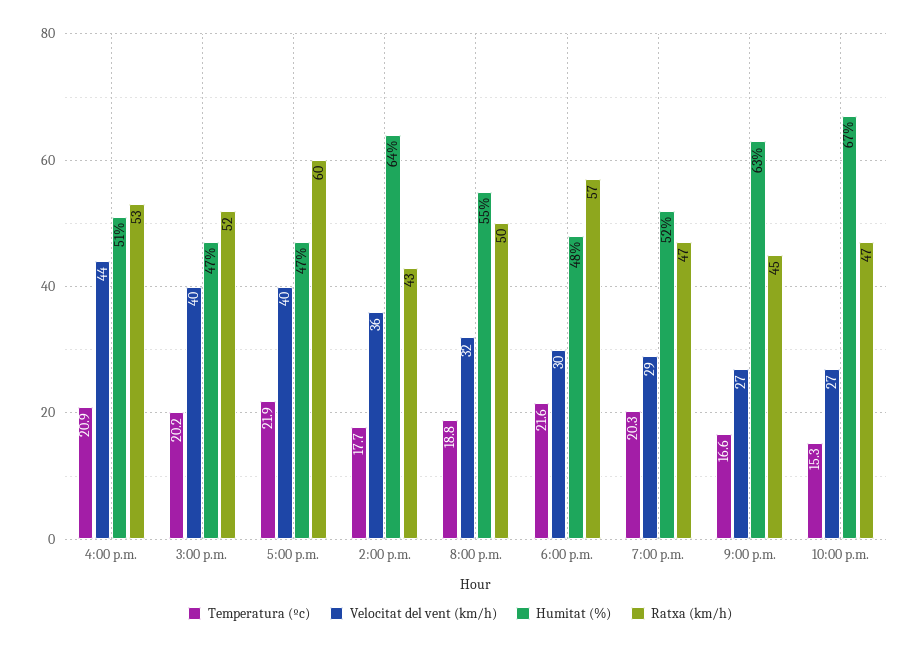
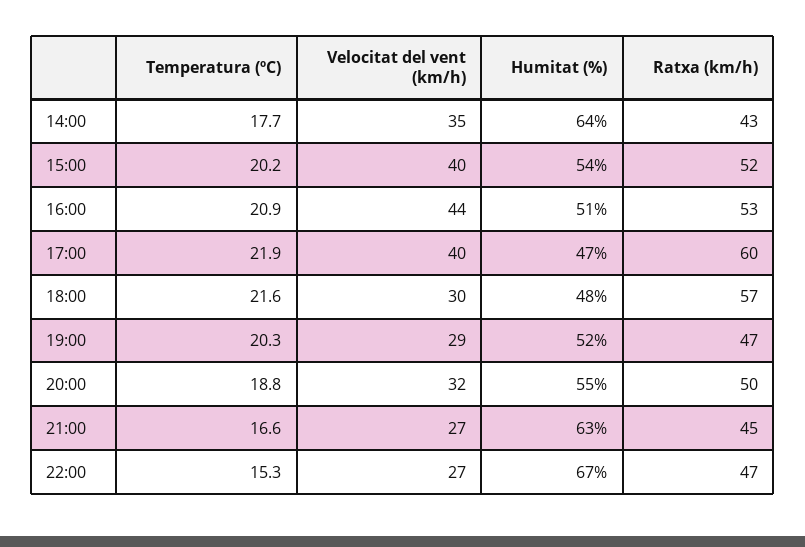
Humitat (%), 3:00 p.m.: 47 -> 54
Velocitat del vent (km/h), 2:00 p.m.: 36 -> 35

